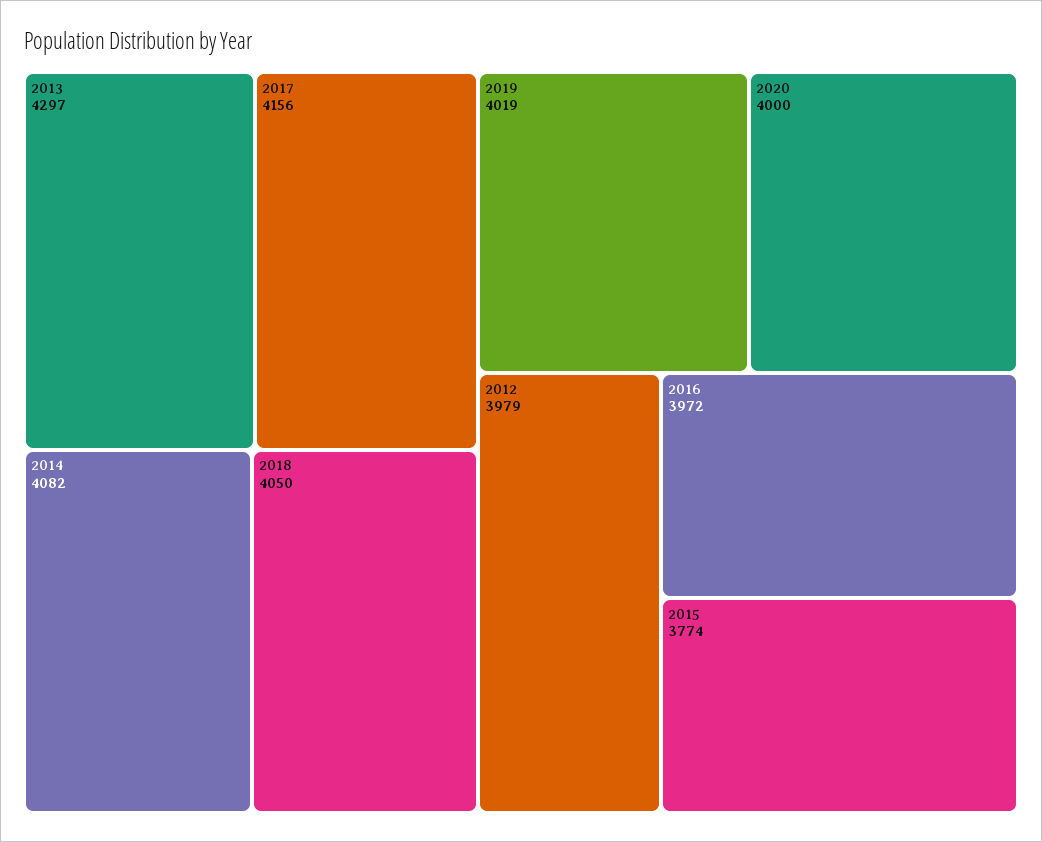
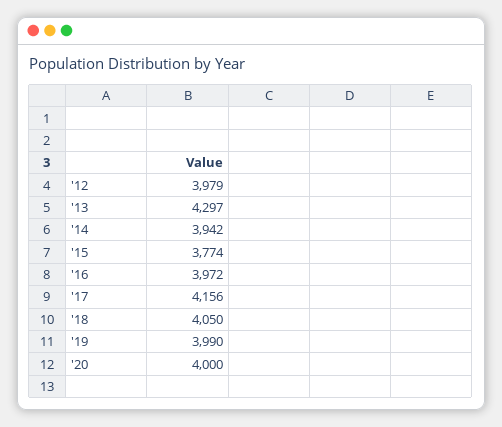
2014: 4082 -> 3942
2019: 4019 -> 3990

